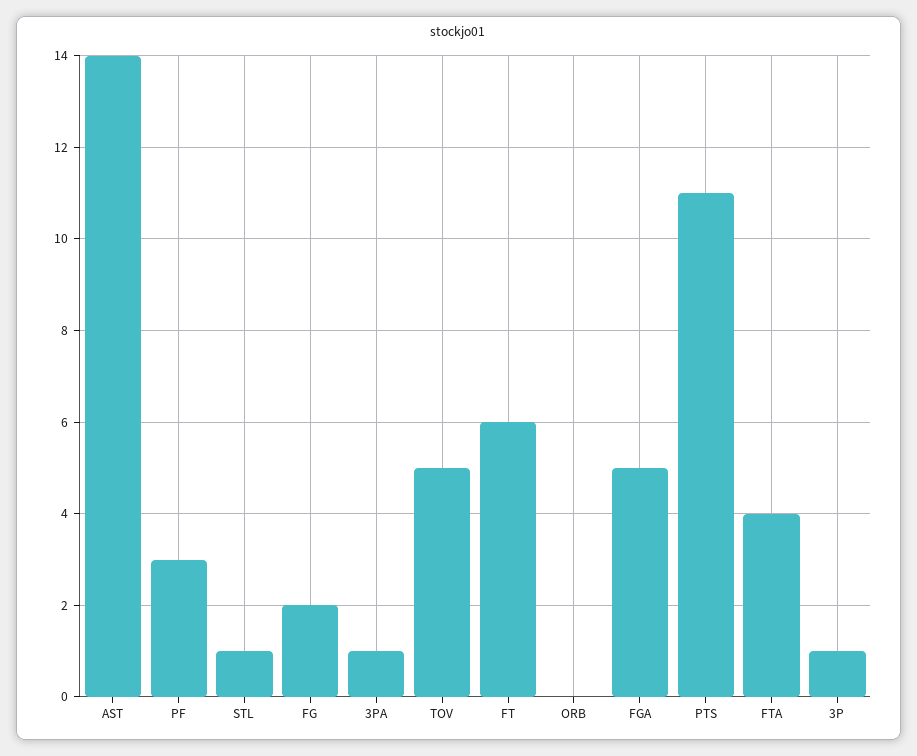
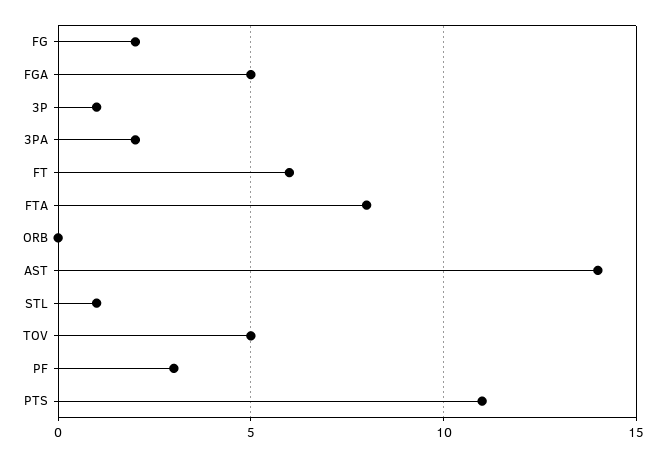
3PA: 1 -> 2
FTA: 4 -> 8

